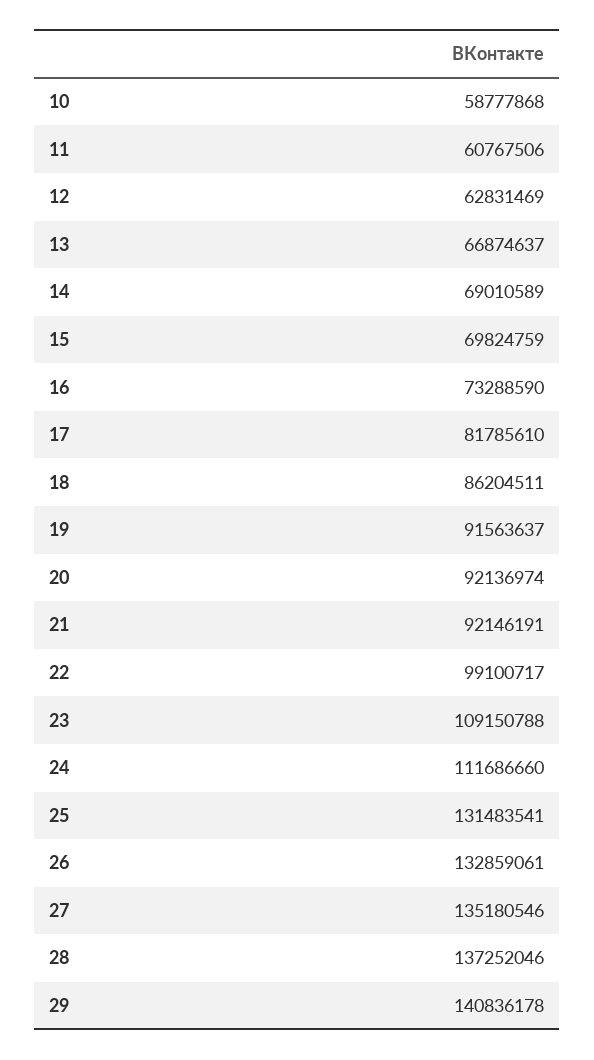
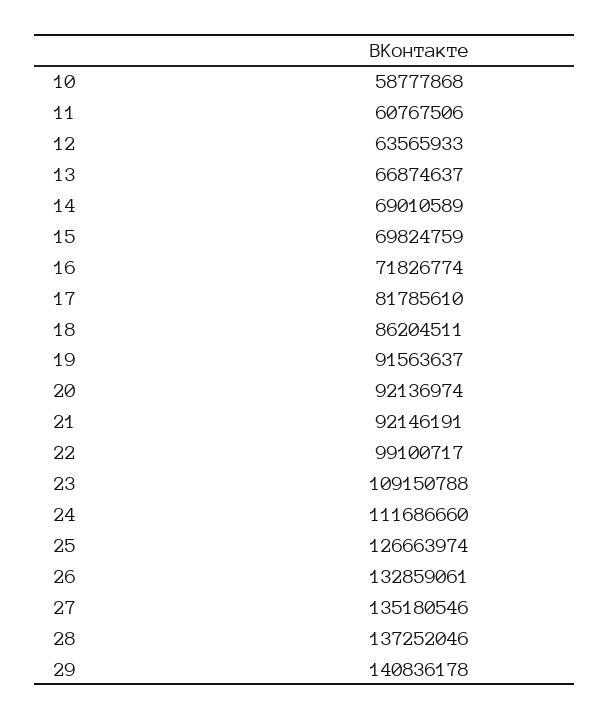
12: 62831469 -> 63565933
16: 73288590 -> 71826774
25: 131483541 -> 126663974

